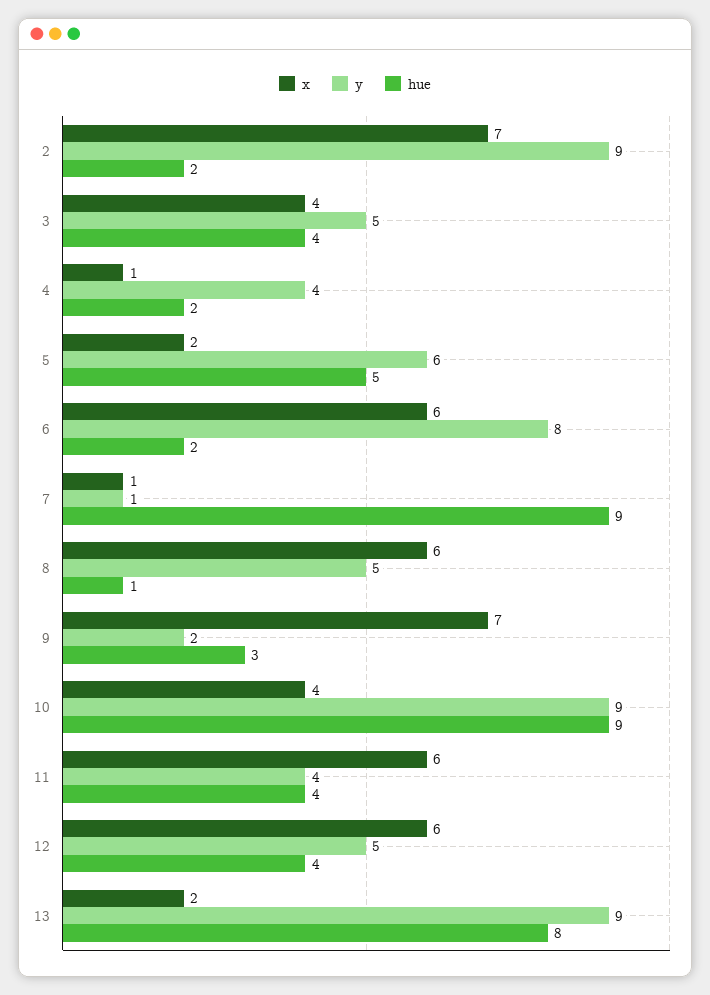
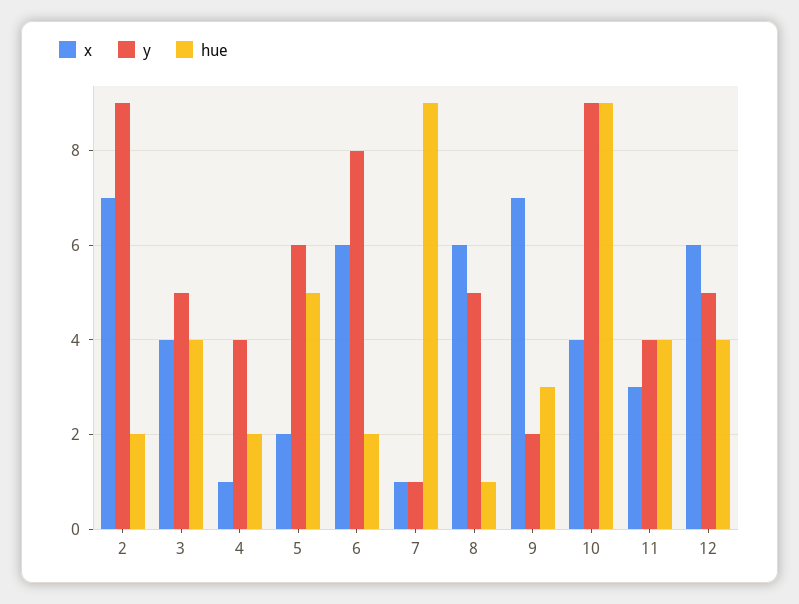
x, 11: 6 -> 3
x, 13: 2 -> none
y, 13: 9 -> none
hue, 13: 8 -> none

